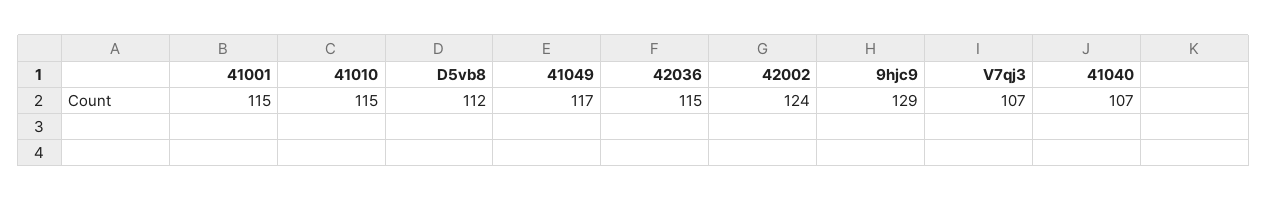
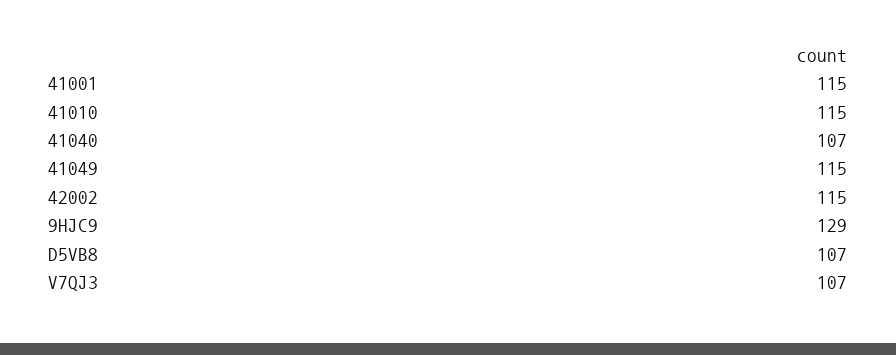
D5vb8: 112 -> 107
41049: 117 -> 115
42036: 115 -> none
42002: 124 -> 115

